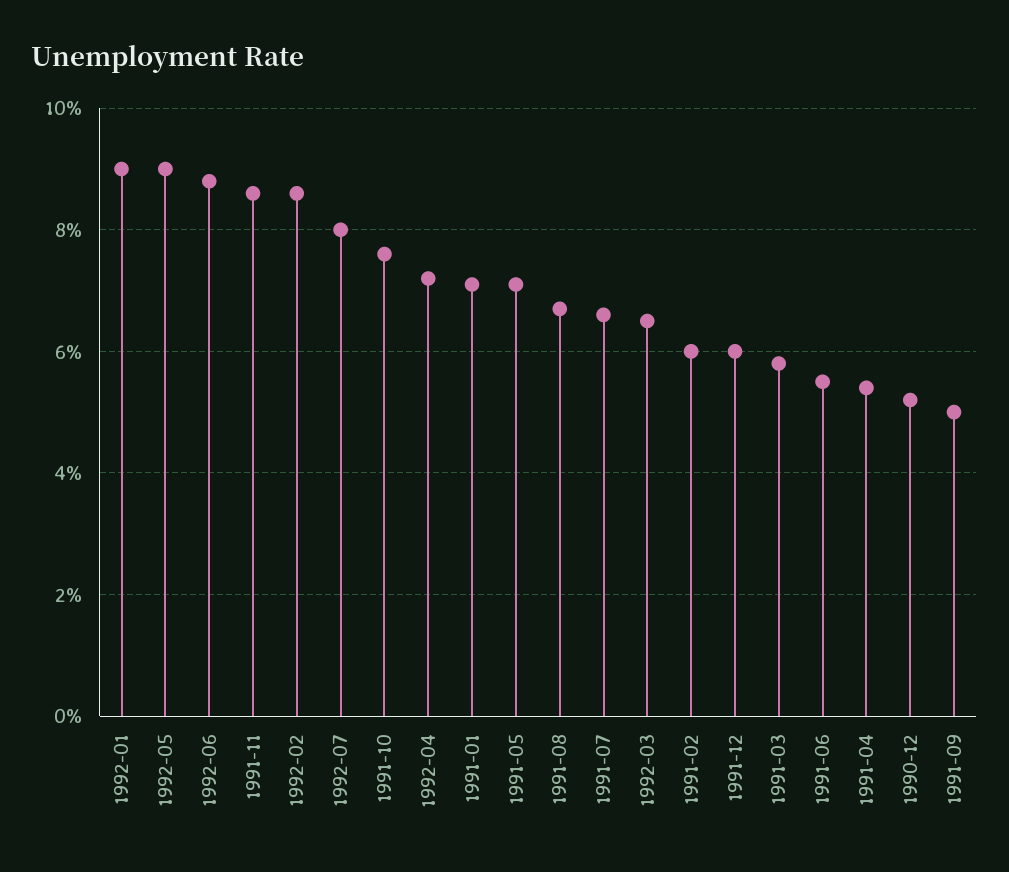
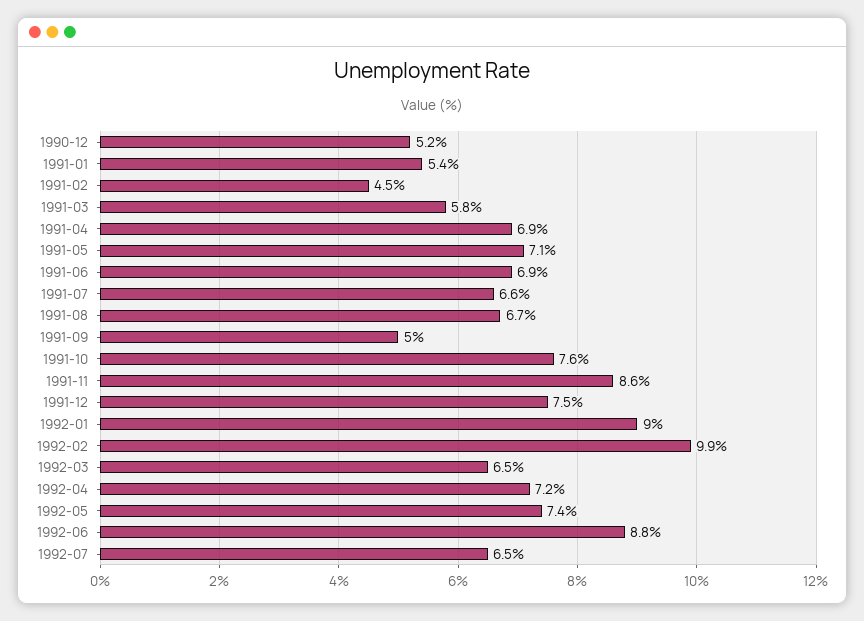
1992-05: 9 -> 7.4
1992-02: 8.5 -> 9.9
1992-07: 8 -> 6.5
1991-01: 7 -> 5.4
1991-02: 6 -> 4.5
1991-12: 6 -> 7.5
1991-06: 5.5 -> 6.9
1991-04: 5.5 -> 6.9

